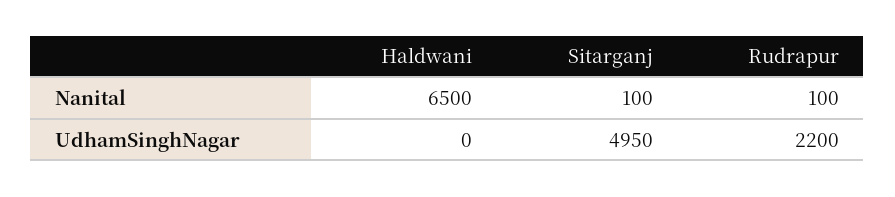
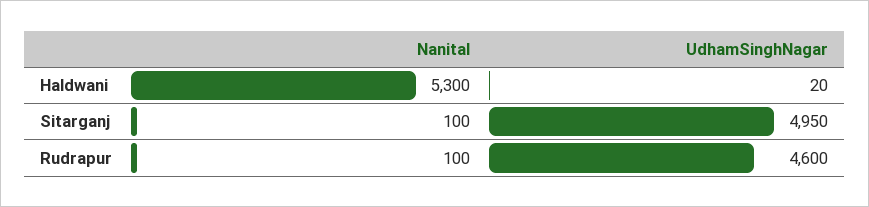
Haldwani, Nanital: 6500 -> 5300
Haldwani, UdhamSinghNagar: 0 -> 20
Rudrapur, UdhamSinghNagar: 2200 -> 4600

